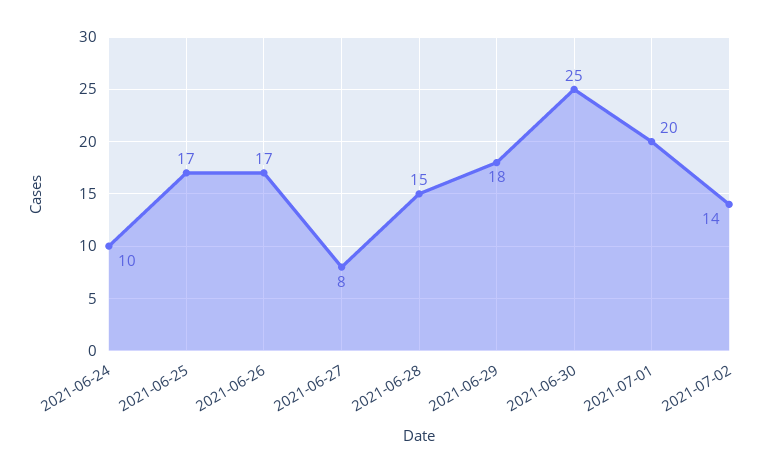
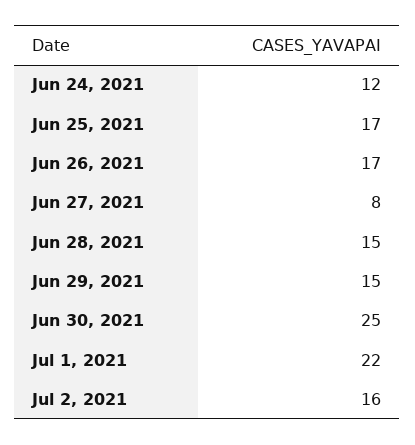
2021-06-24: 10 -> 12
2021-06-29: 18 -> 15
2021-07-01: 20 -> 22
2021-07-02: 14 -> 16

